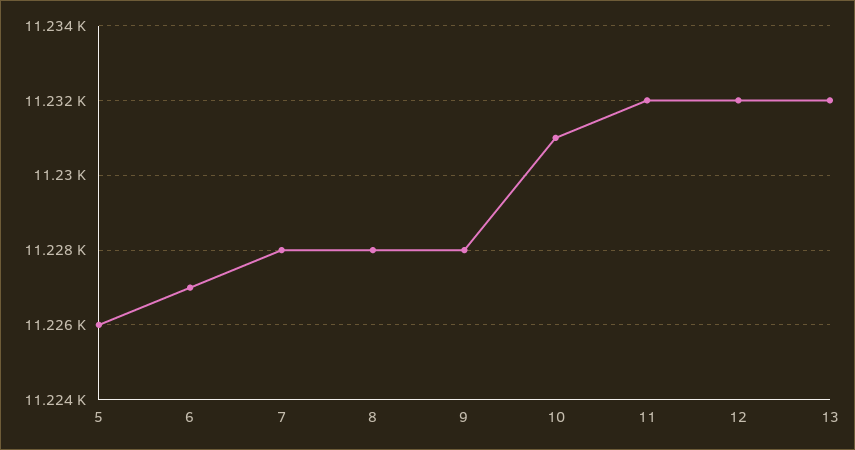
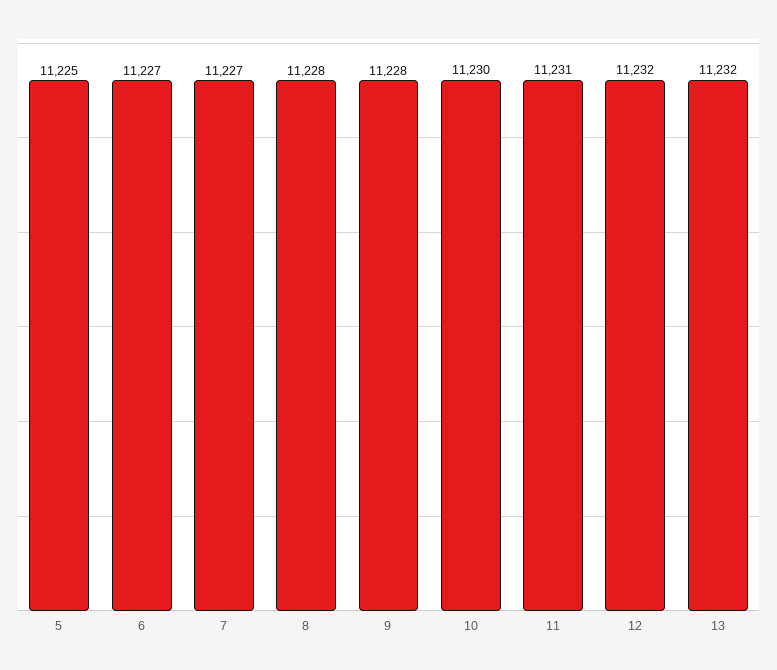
5: 11226 -> 11225
7: 11228 -> 11227
10: 11231 -> 11230
11: 11232 -> 11231

